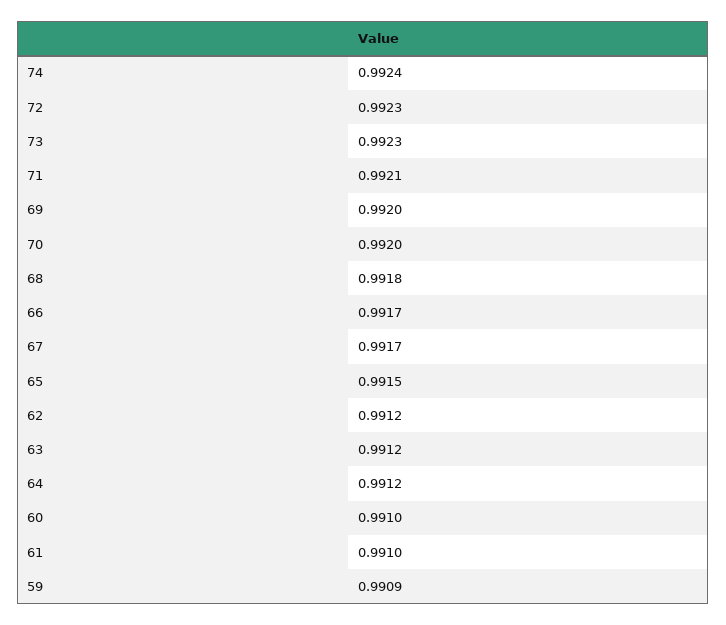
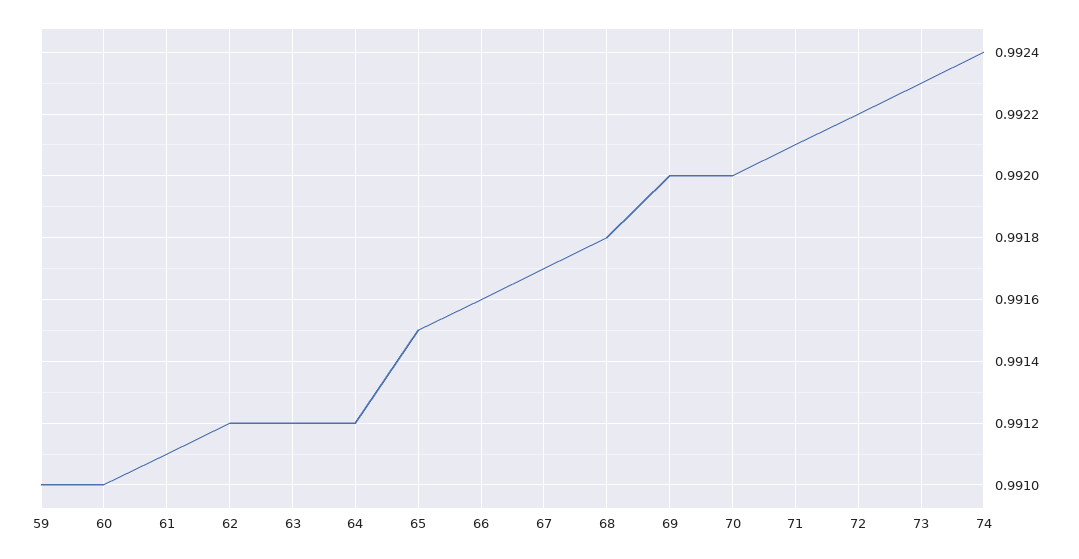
72: 0.9923 -> 0.9922
66: 0.9917 -> 0.9916
61: 0.991 -> 0.9911
59: 0.9909 -> 0.991

